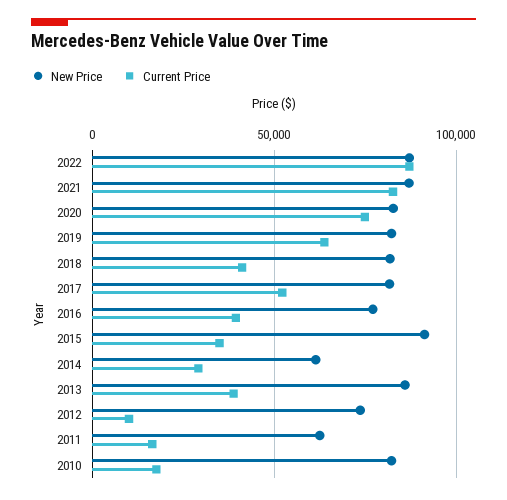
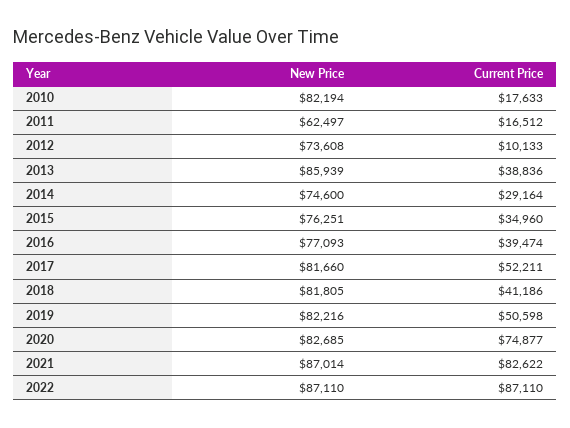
Current Price, 2019: 65000 -> 50598
New Price, 2015: 90000 -> 76251
New Price, 2014: 60000 -> 74600

